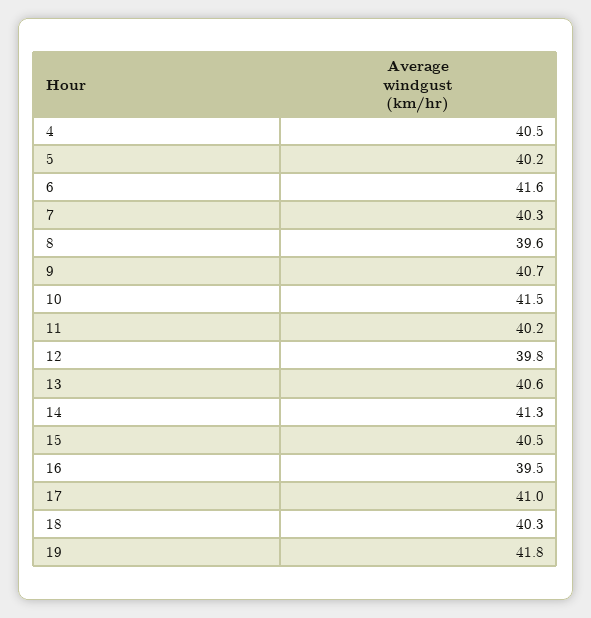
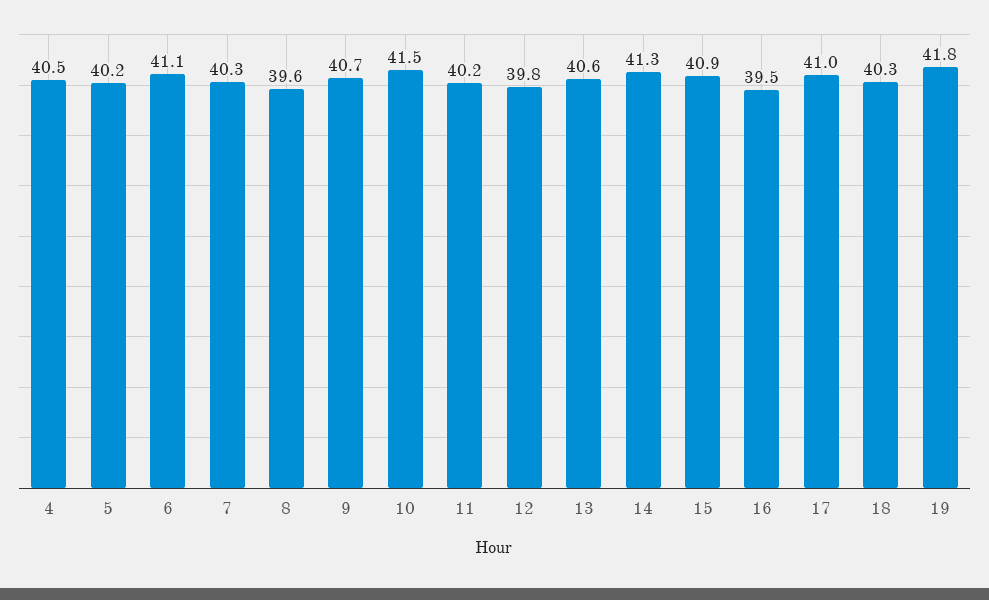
6: 41.6 -> 41.1
15: 40.5 -> 40.9

